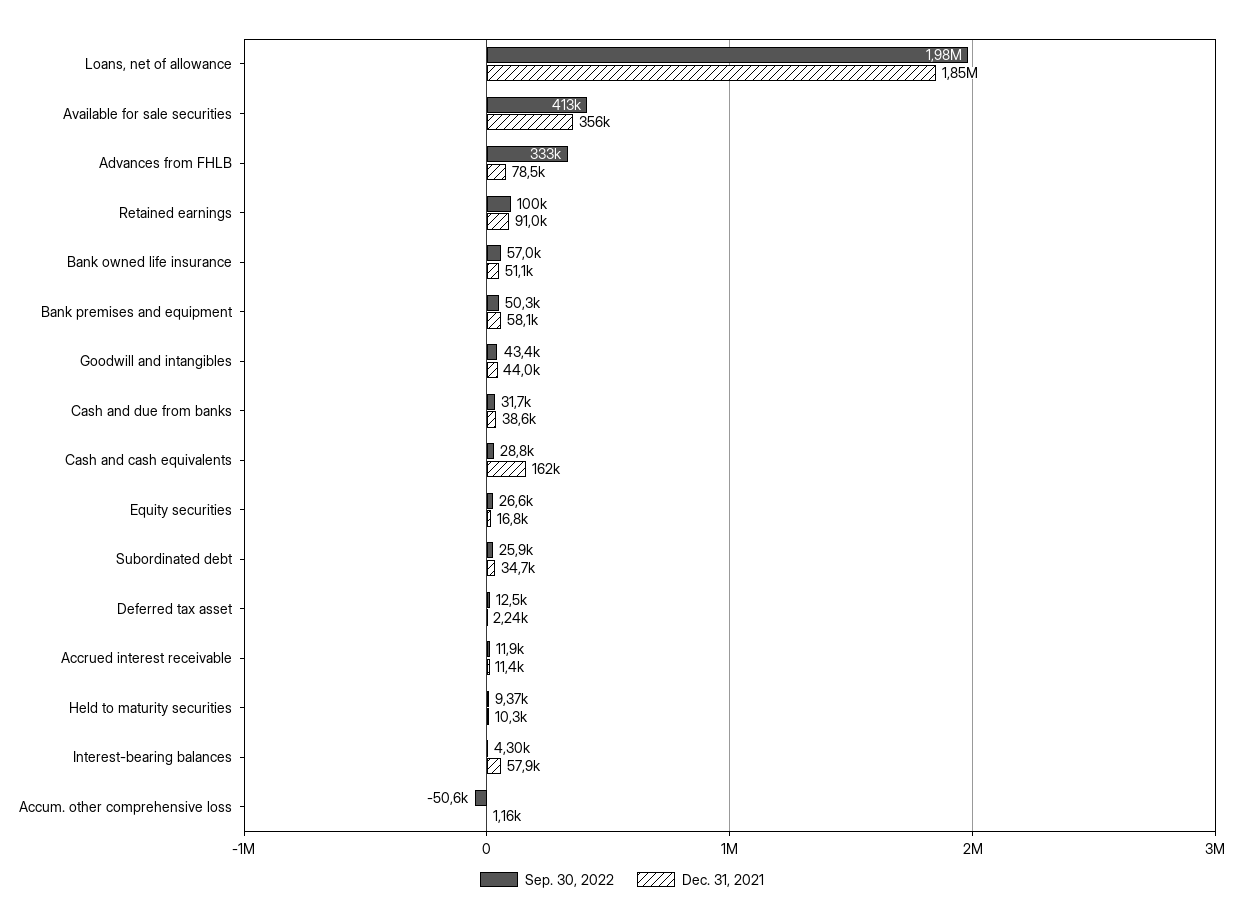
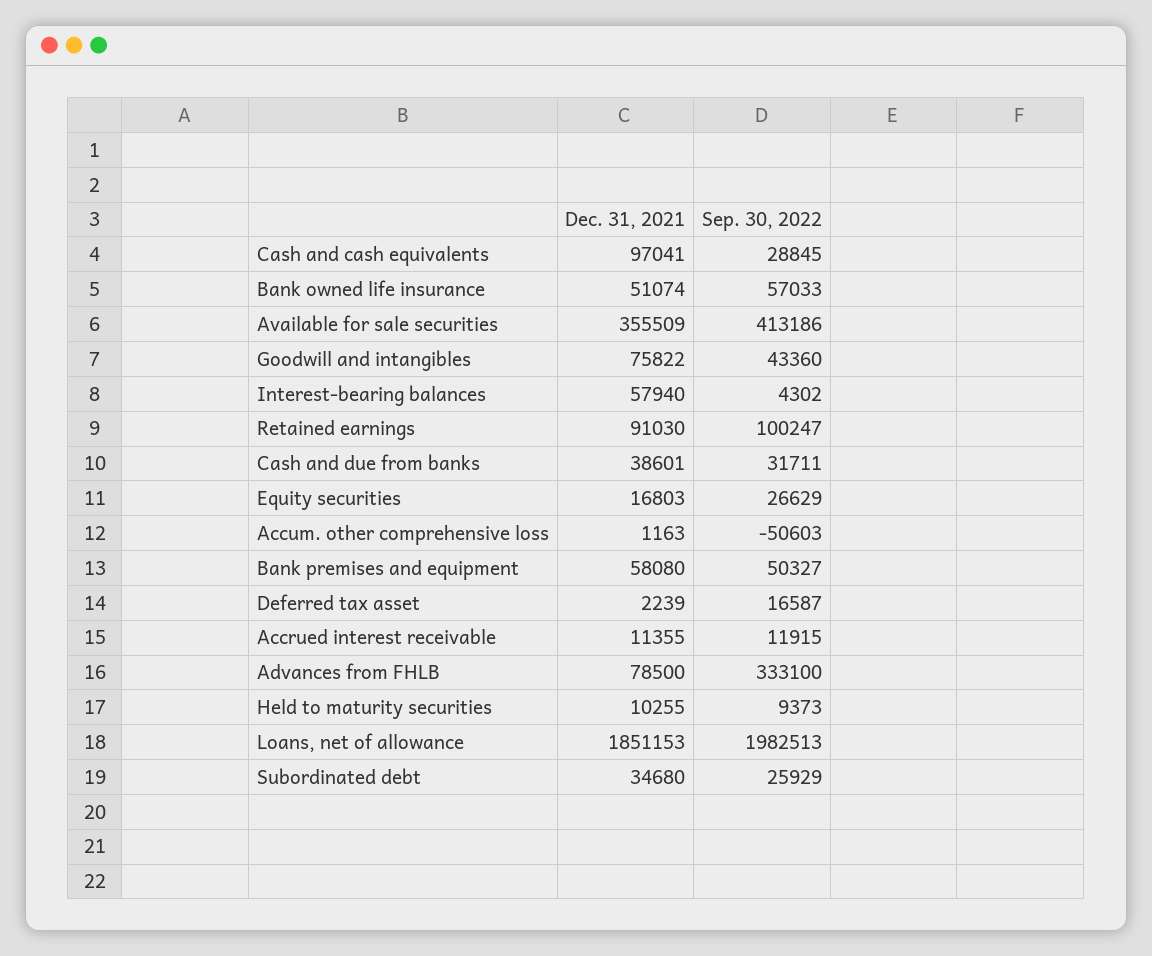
Dec. 31, 2021, Goodwill and intangibles: 44000 -> 75822
Dec. 31, 2021, Cash and cash equivalents: 162000 -> 97041
Sep. 30, 2022, Deferred tax asset: 12500 -> 16587

